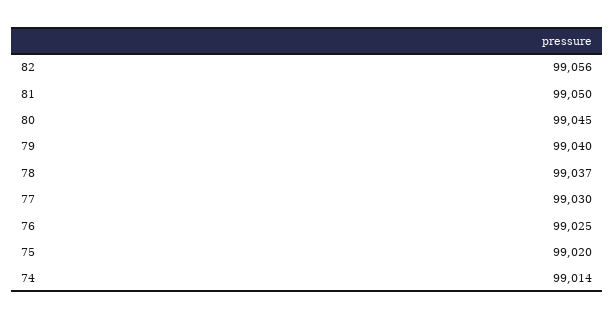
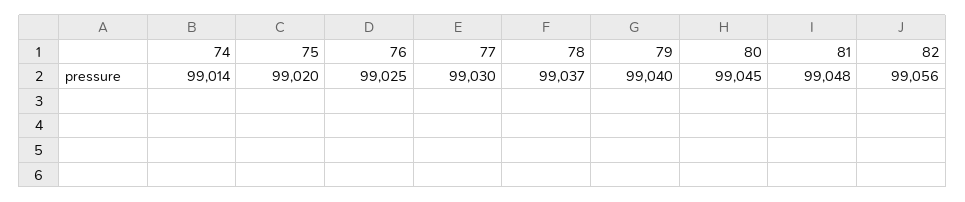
81: 99050 -> 99048

